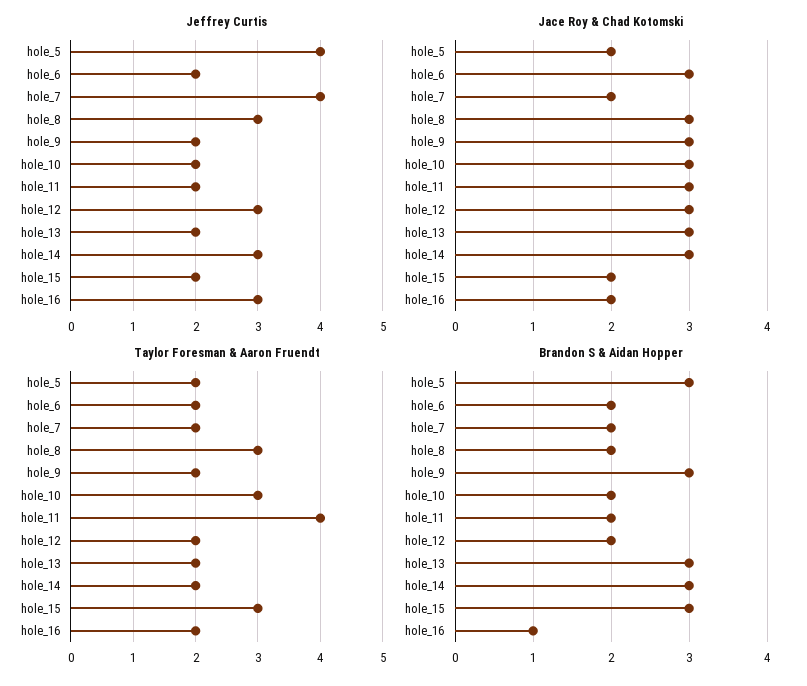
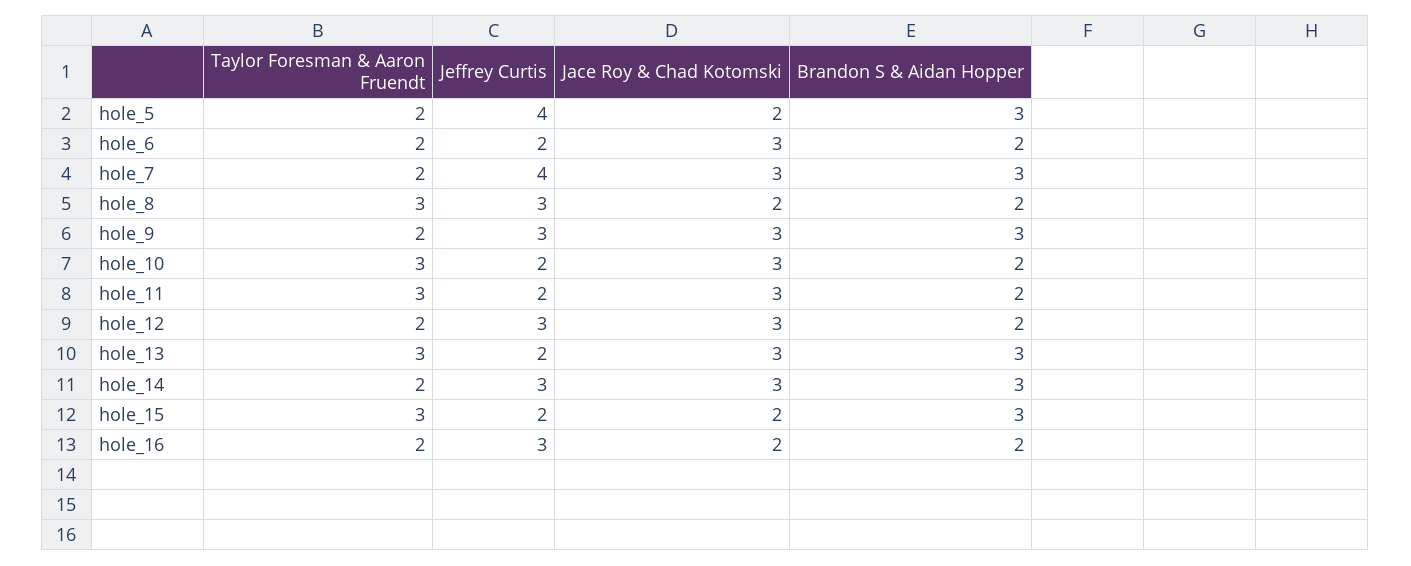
Jeffrey Curtis, hole_9: 2 -> 3
Jace Roy & Chad Kotomski, hole_7: 2 -> 3
Jace Roy & Chad Kotomski, hole_8: 3 -> 2
Taylor Foresman & Aaron Fruendt, hole_11: 4 -> 3
Taylor Foresman & Aaron Fruendt, hole_13: 2 -> 3
Brandon S & Aidan Hopper, hole_7: 2 -> 3
Brandon S & Aidan Hopper, hole_16: 1 -> 2

